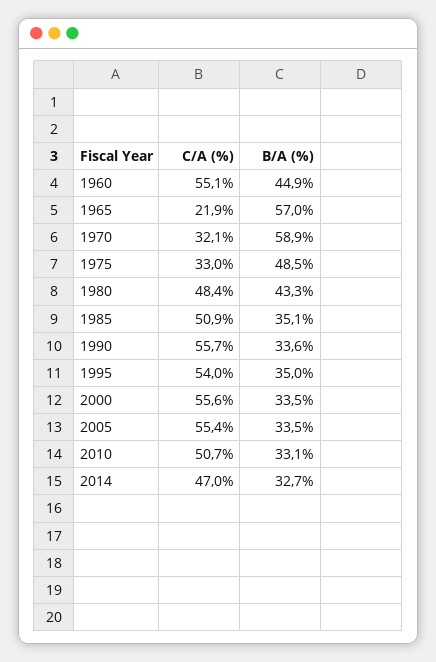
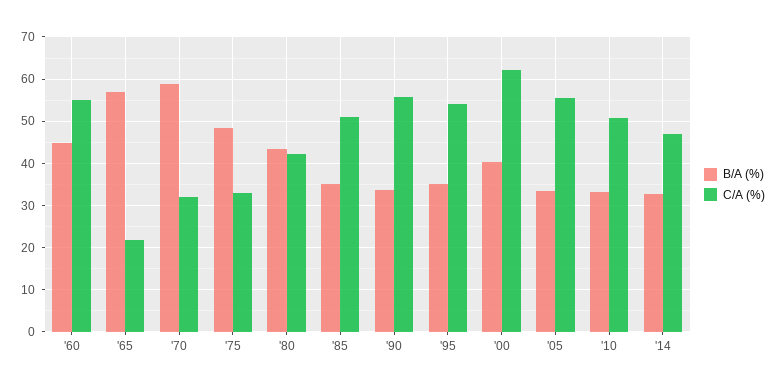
C/A (%), 1980: 48.4 -> 42
C/A (%), 2000: 55.6 -> 62
B/A (%), 2000: 33.5 -> 40

